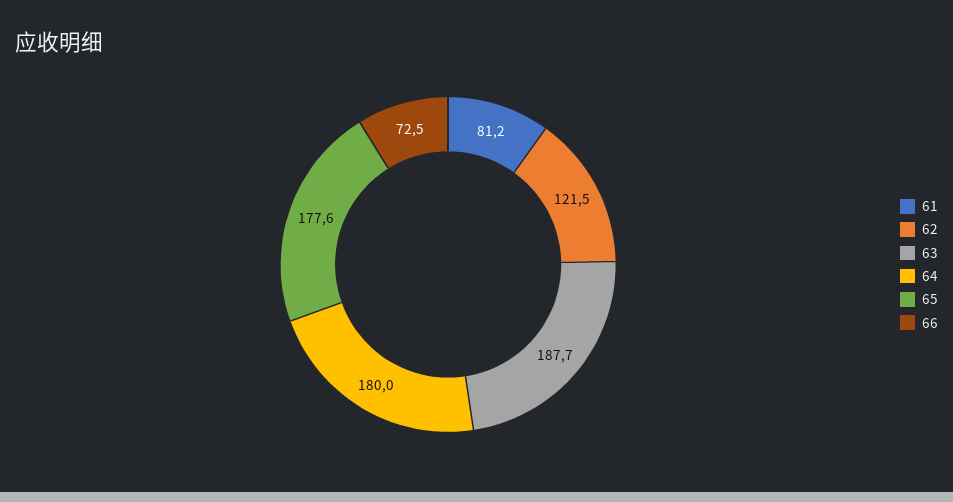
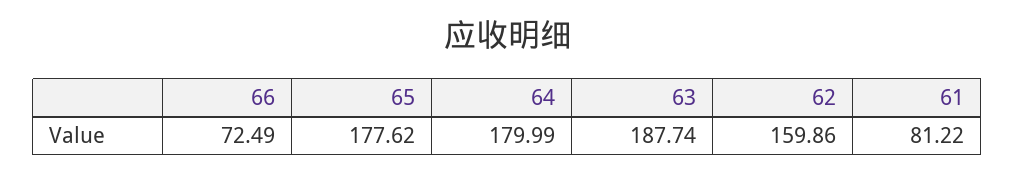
62: 121.5 -> 159.86

